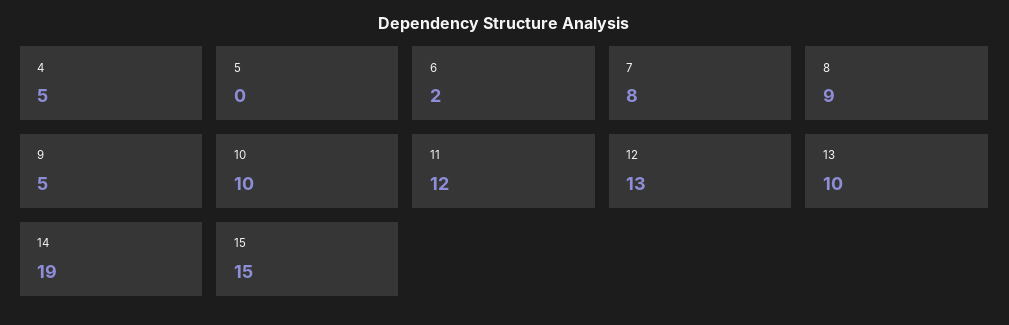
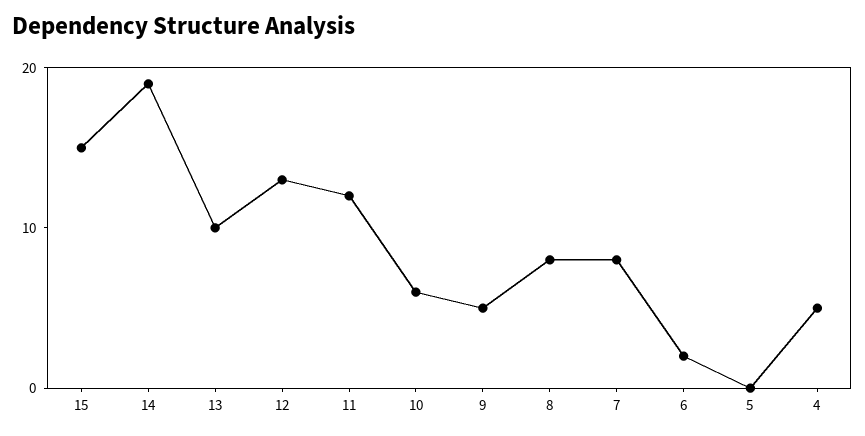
8: 9 -> 8
10: 10 -> 6

